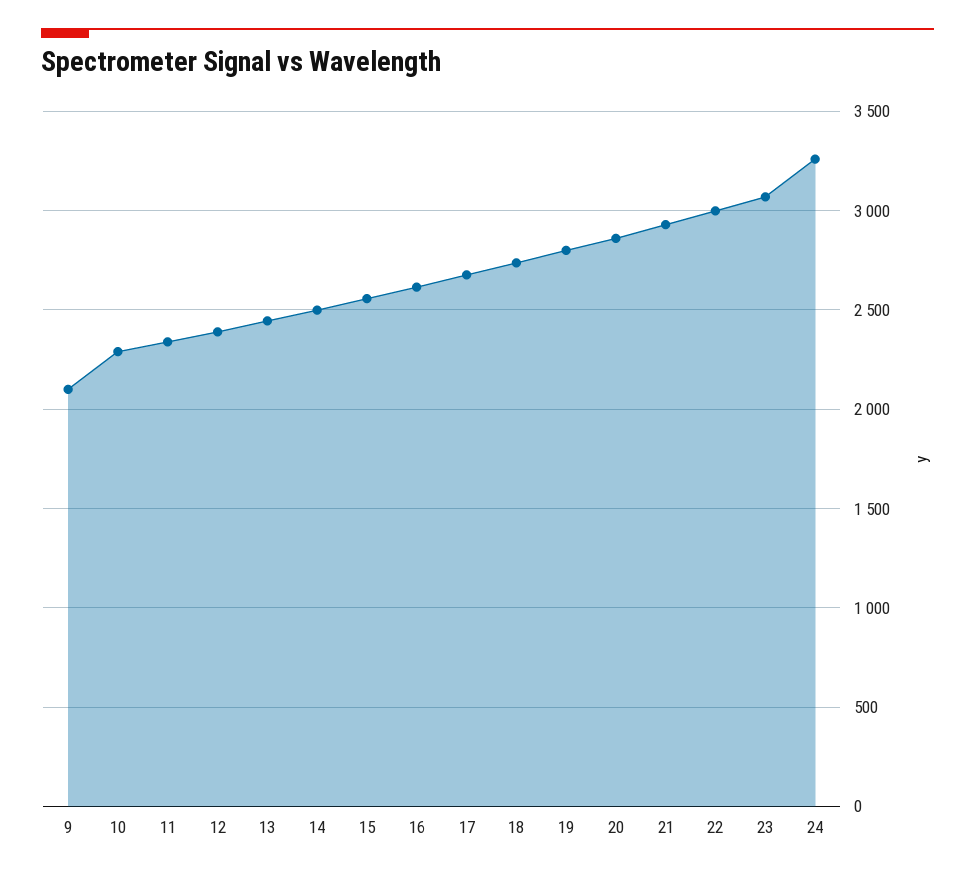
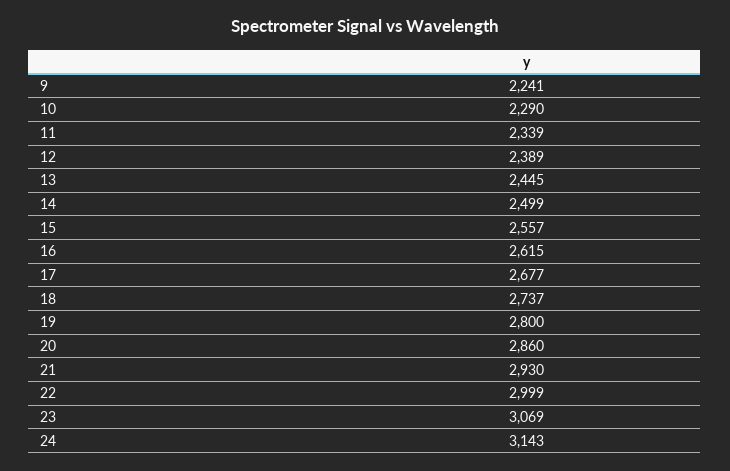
9: 2100 -> 2241
24: 3250 -> 3143

